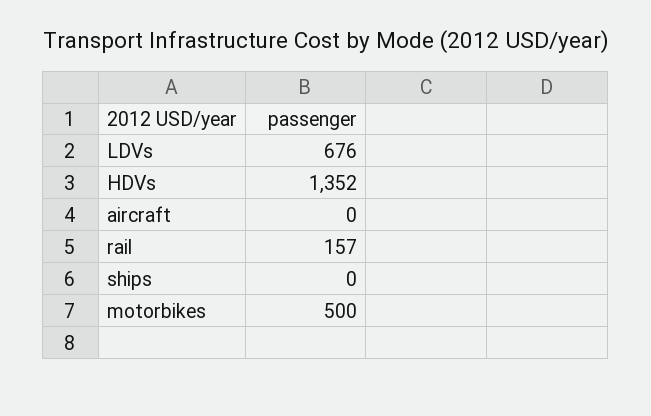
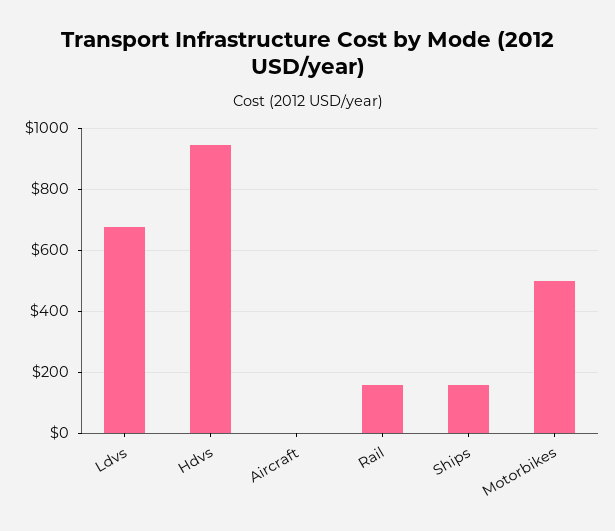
HDVs: 1352 -> 940
ships: 0 -> 160

